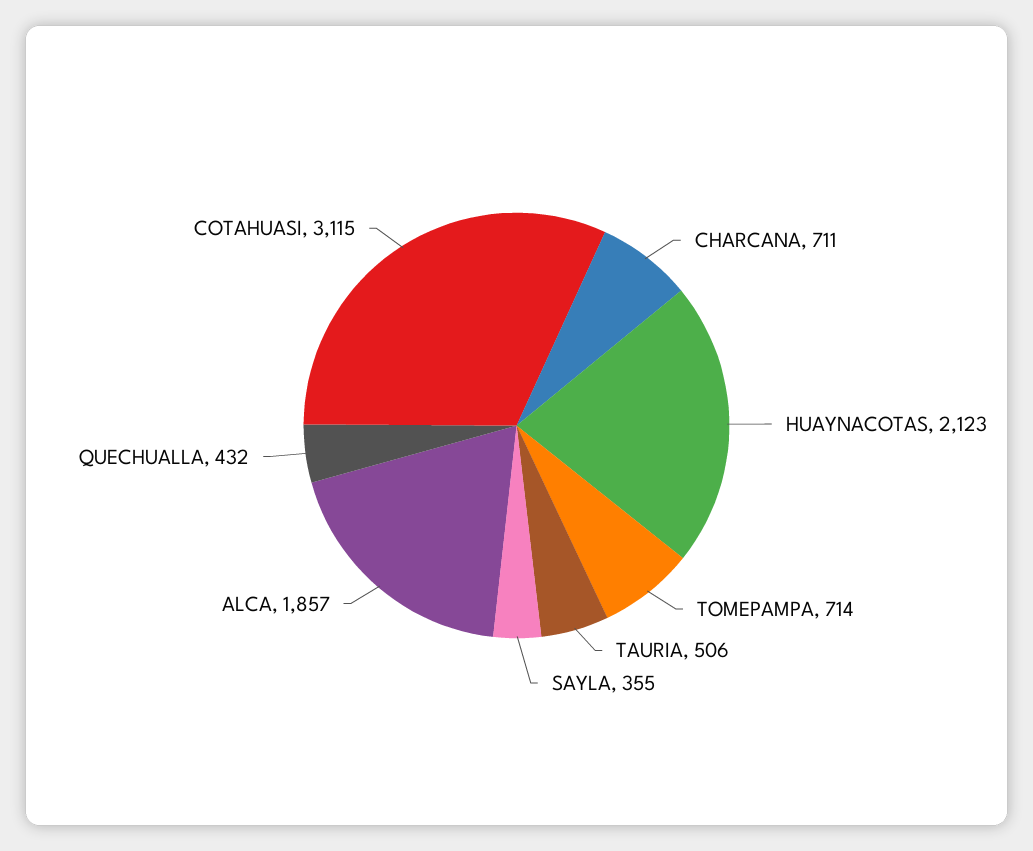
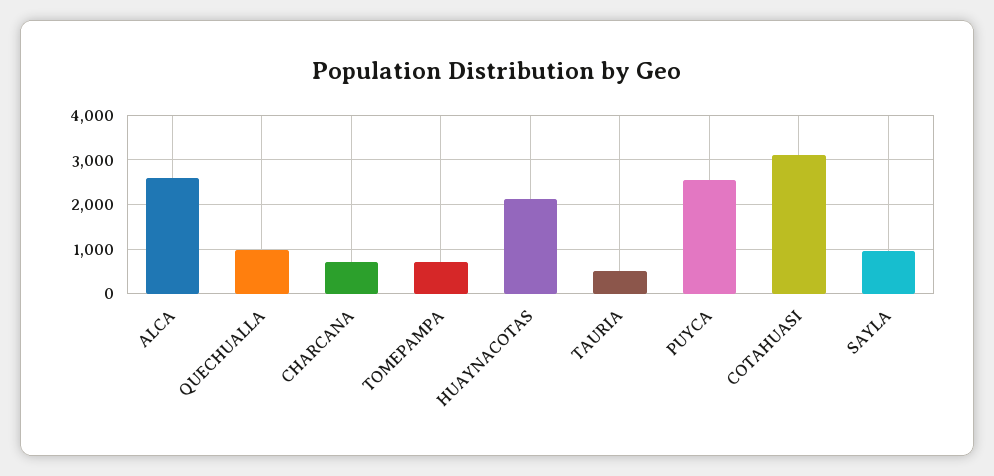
SAYLA: 355 -> 1000
ALCA: 1857 -> 2600
QUECHUALLA: 432 -> 1000
PUYCA: none -> 2600

